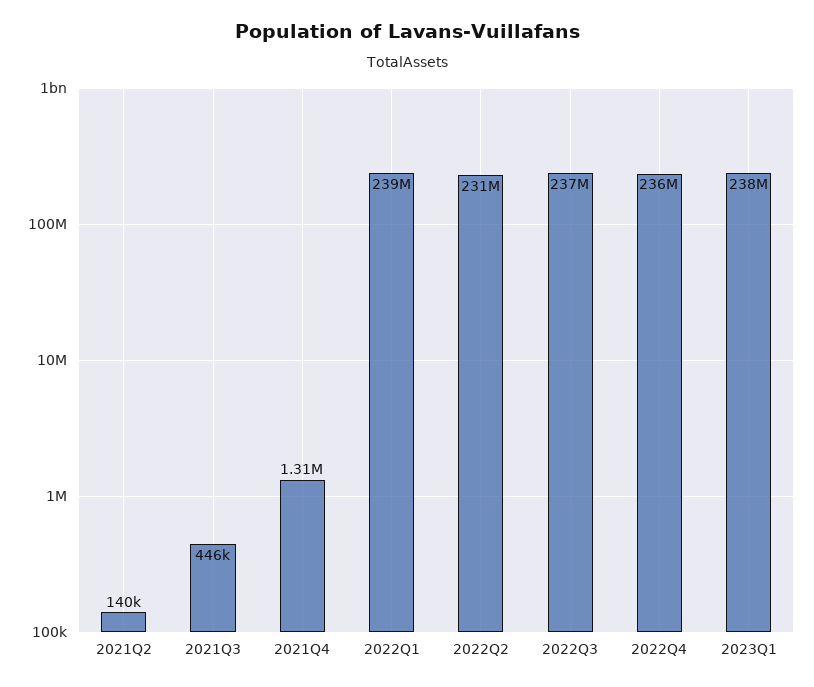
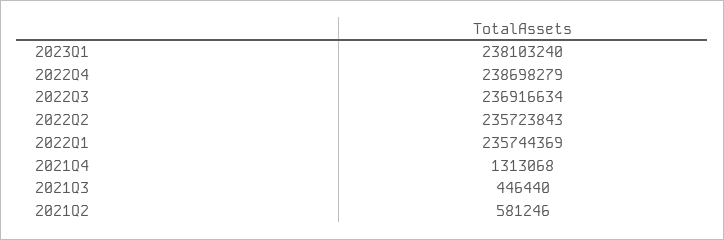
2021Q2: 140000 -> 581246
2022Q1: 239000000 -> 235744369
2022Q2: 231000000 -> 235723843
2022Q4: 236000000 -> 238698279

